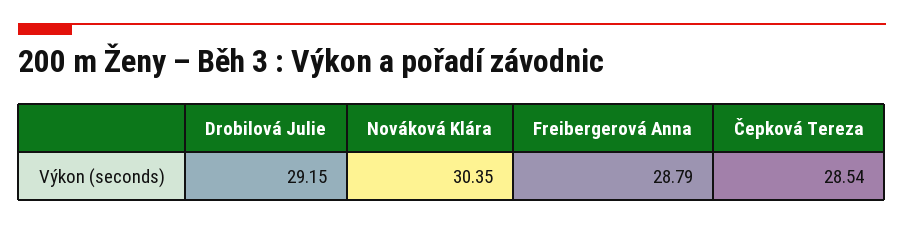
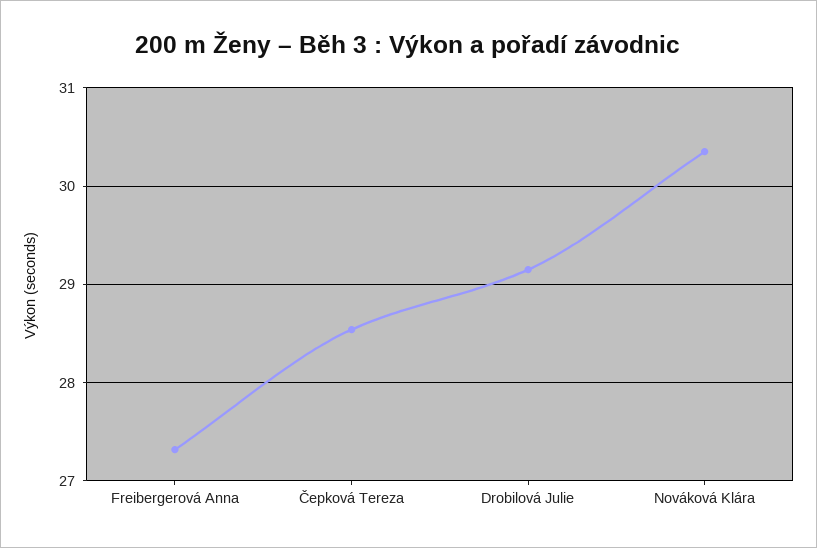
Freibergerová Anna: 28.79 -> 27.3

